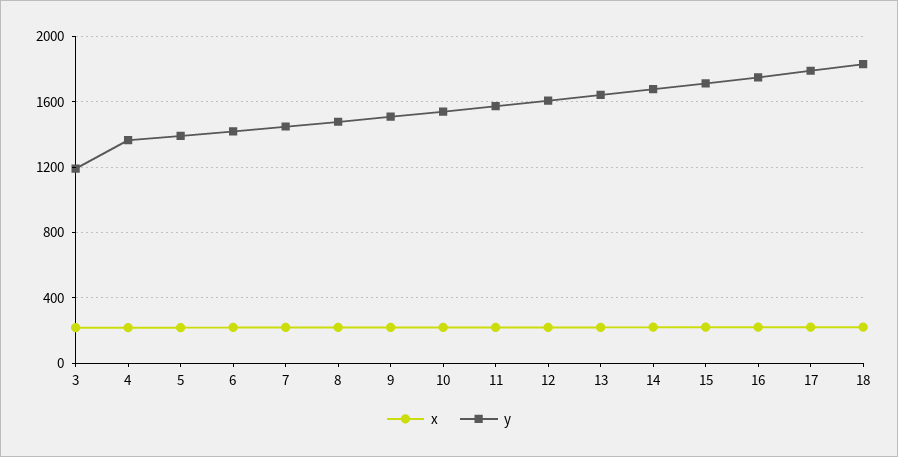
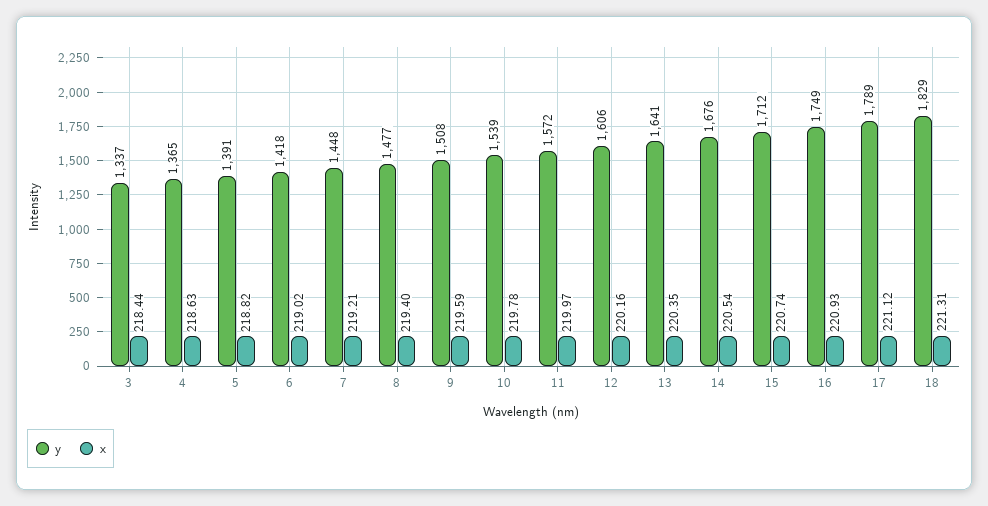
y, 3: 1200 -> 1337

